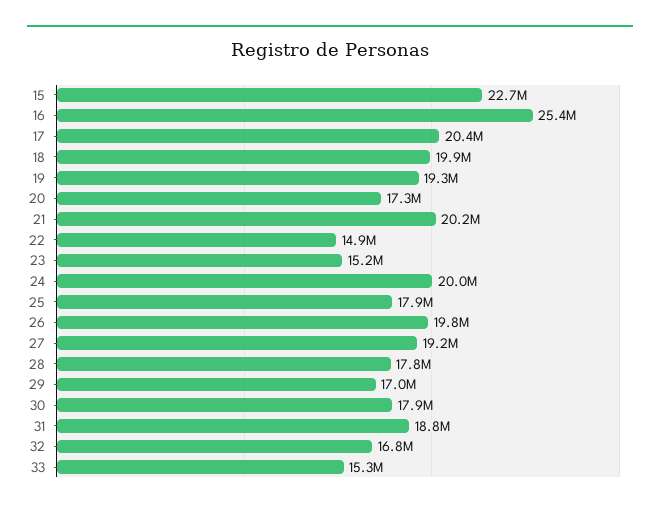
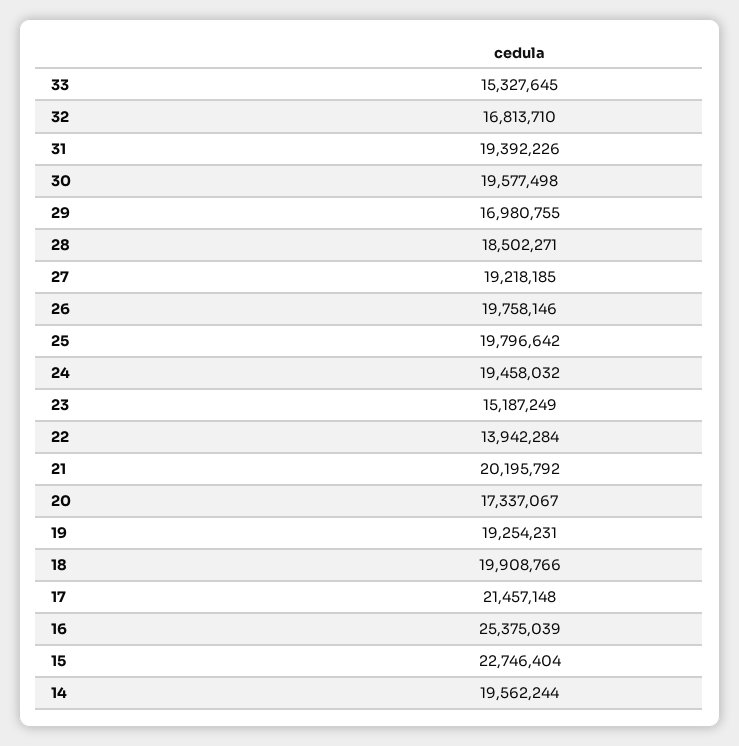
17: 20400000 -> 21457148
22: 14900000 -> 13942284
24: 20000000 -> 19458032
25: 17900000 -> 19796642
28: 17800000 -> 18502271
30: 17900000 -> 19577498
31: 18800000 -> 19392226
14: none -> 19562244

